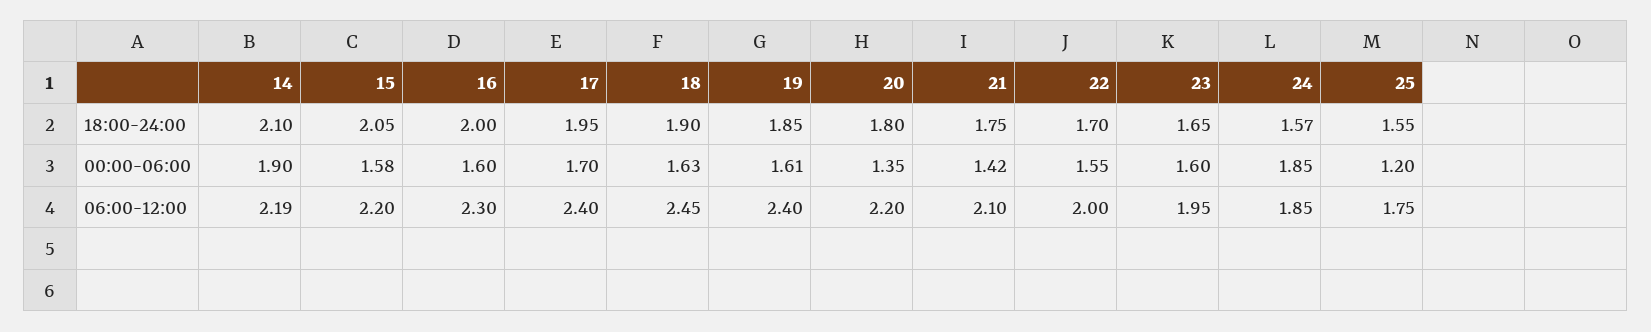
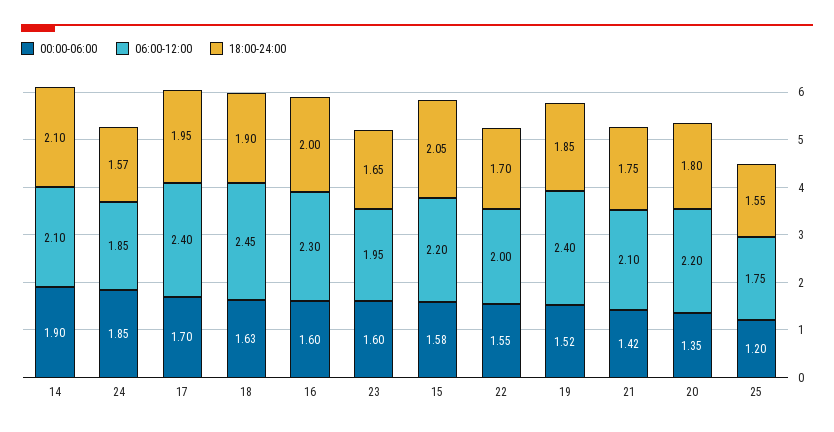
00:00-06:00, 19: 1.61 -> 1.52
06:00-12:00, 14: 2.19 -> 2.1

